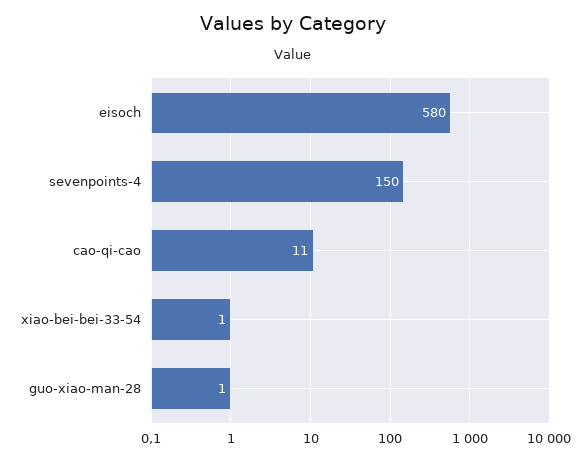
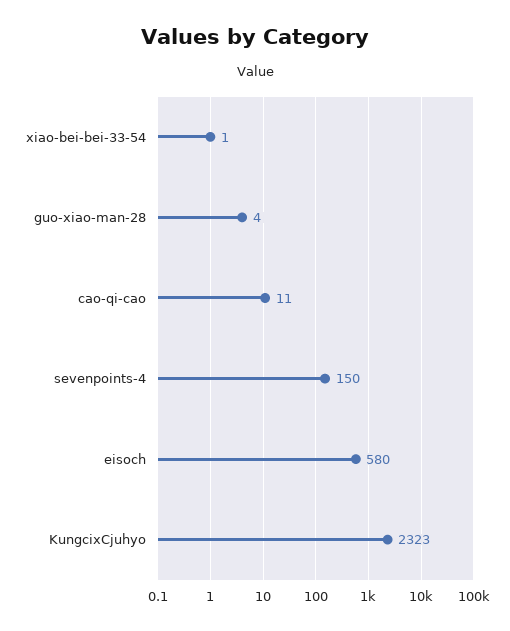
guo-xiao-man-28: 1 -> 4
KungcixCjuhyo: none -> 2323

